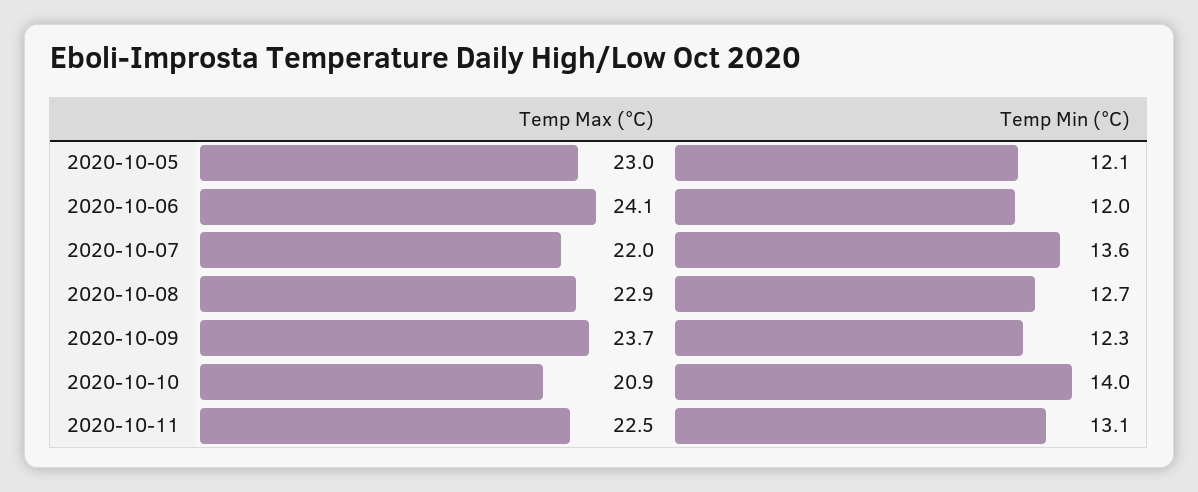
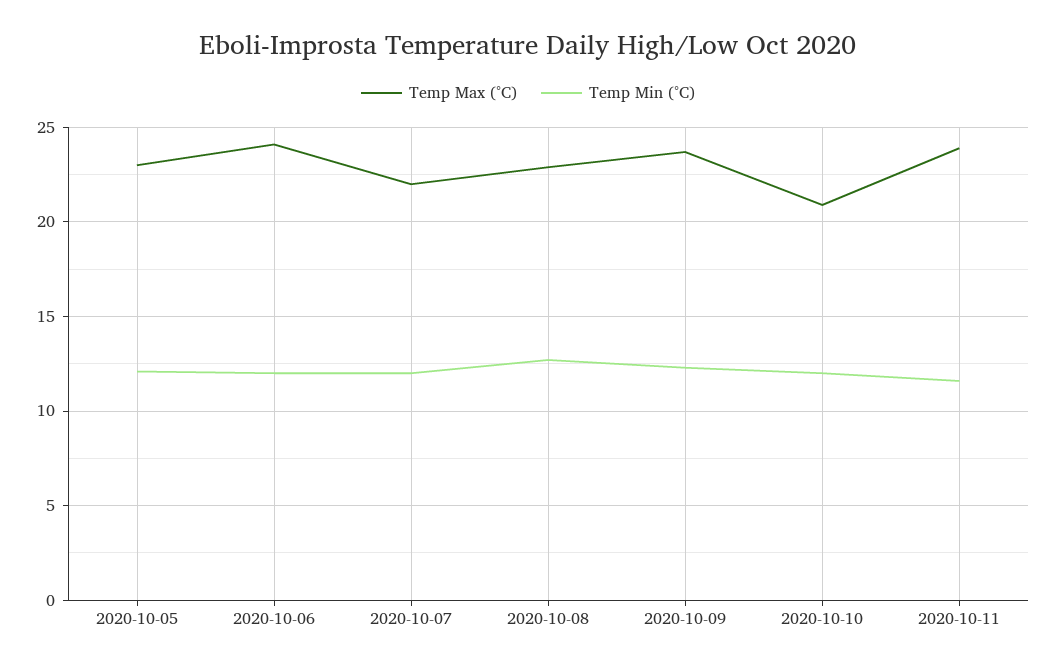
Temp Min (°C), 2020-10-07: 13.6 -> 12
Temp Min (°C), 2020-10-10: 14 -> 12
Temp Max (°C), 2020-10-11: 22.5 -> 24
Temp Min (°C), 2020-10-11: 13.1 -> 11.5

